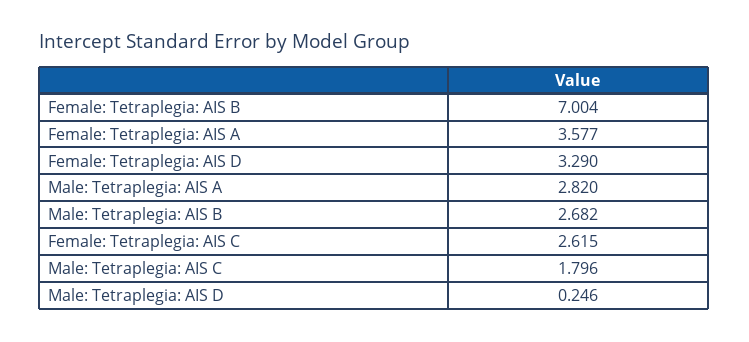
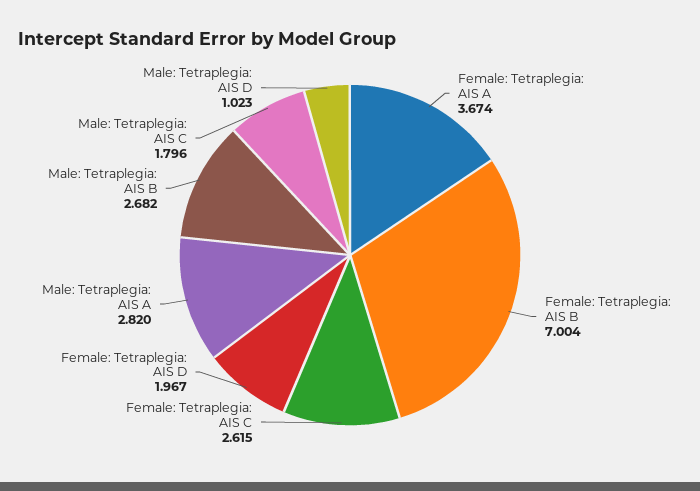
Female: Tetraplegia: AIS A: 3.577 -> 3.674
Female: Tetraplegia: AIS D: 3.29 -> 1.967
Male: Tetraplegia: AIS D: 0.246 -> 1.023

